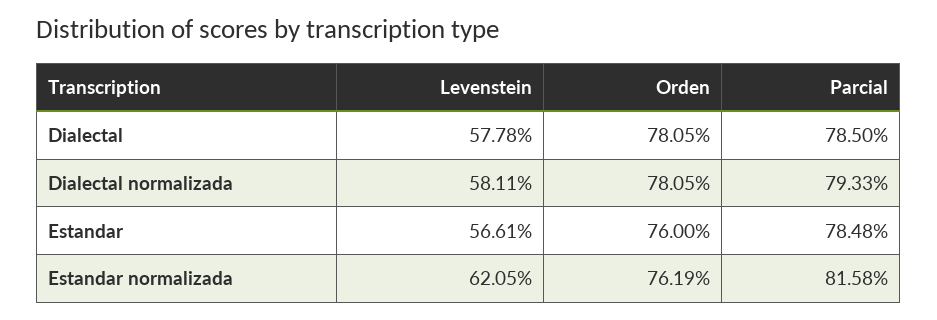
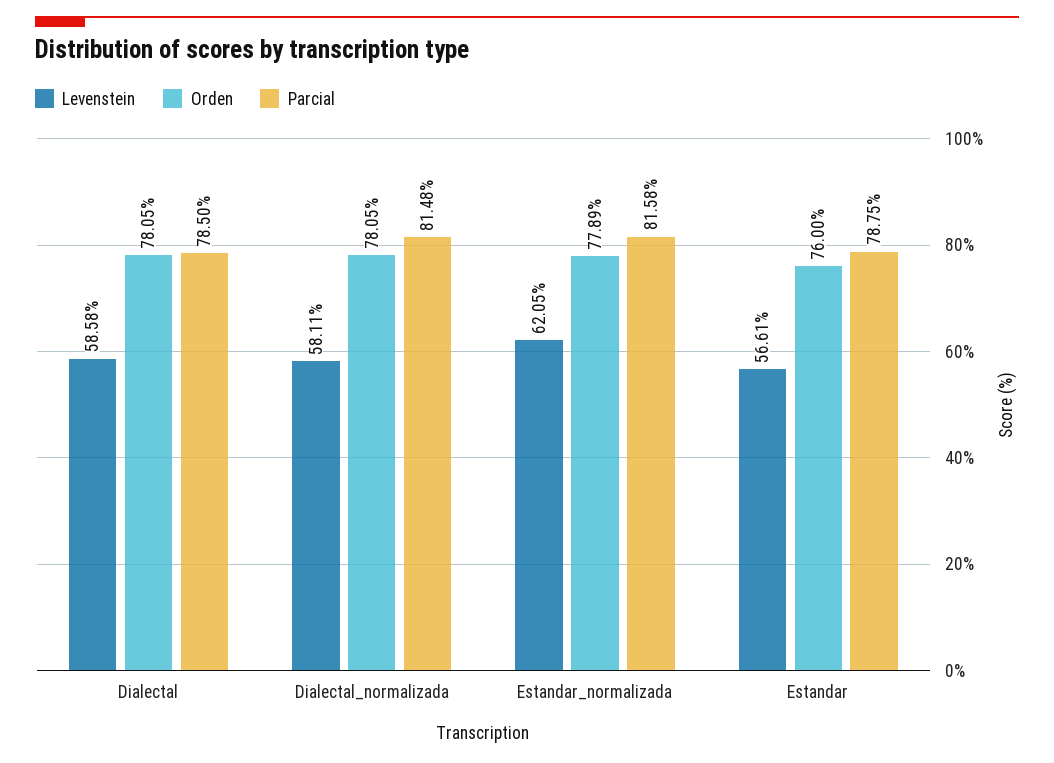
Levenstein, Dialectal: 57.78 -> 58.58
Parcial, Dialectal normalizada: 79.33 -> 81.48
Parcial, Estandar: 78.48 -> 78.75
Orden, Estandar normalizada: 76.19 -> 77.89

